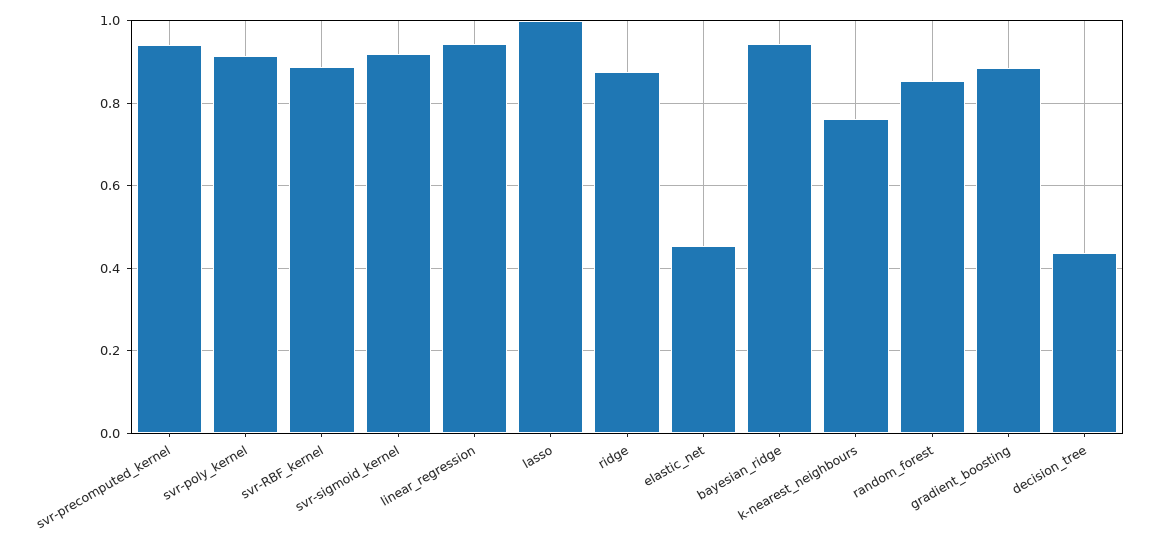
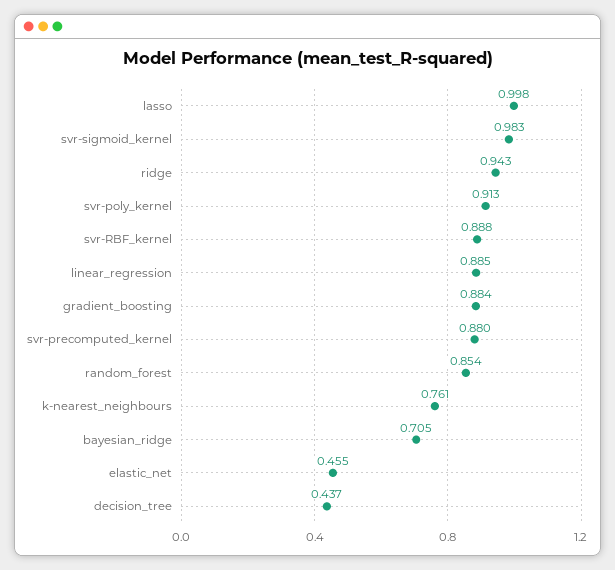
svr-precomputed_kernel: 0.94 -> 0.88
svr-sigmoid_kernel: 0.92 -> 0.983
linear_regression: 0.94 -> 0.885
ridge: 0.88 -> 0.943
bayesian_ridge: 0.94 -> 0.705

